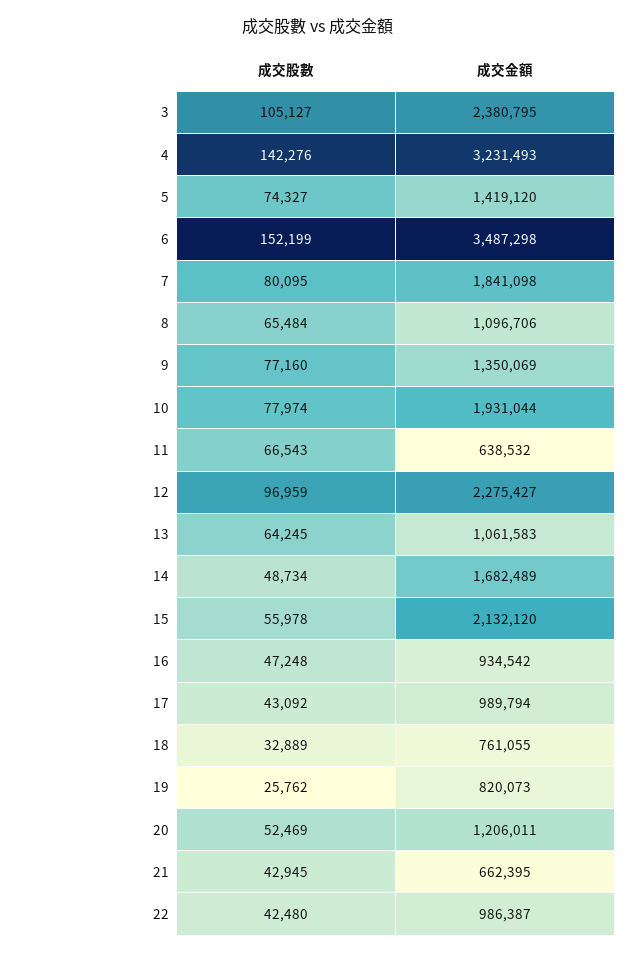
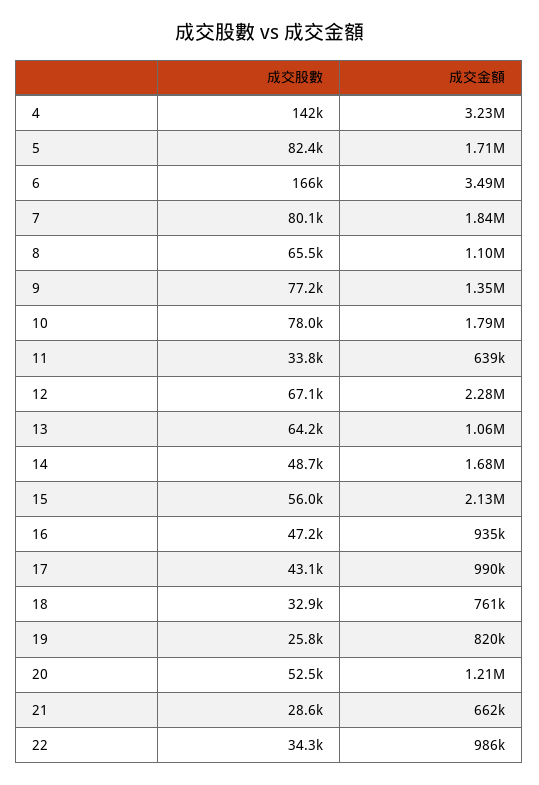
成交股數, 3: 105127 -> none
成交金額, 3: 2380795 -> none
成交股數, 5: 74327 -> 82400
成交金額, 5: 1419120 -> 1710000
成交股數, 6: 152199 -> 166000
成交金額, 10: 1931044 -> 1790000
成交股數, 11: 66543 -> 33800
成交股數, 12: 96959 -> 67100
成交股數, 21: 42945 -> 28600
成交股數, 22: 42480 -> 34300

